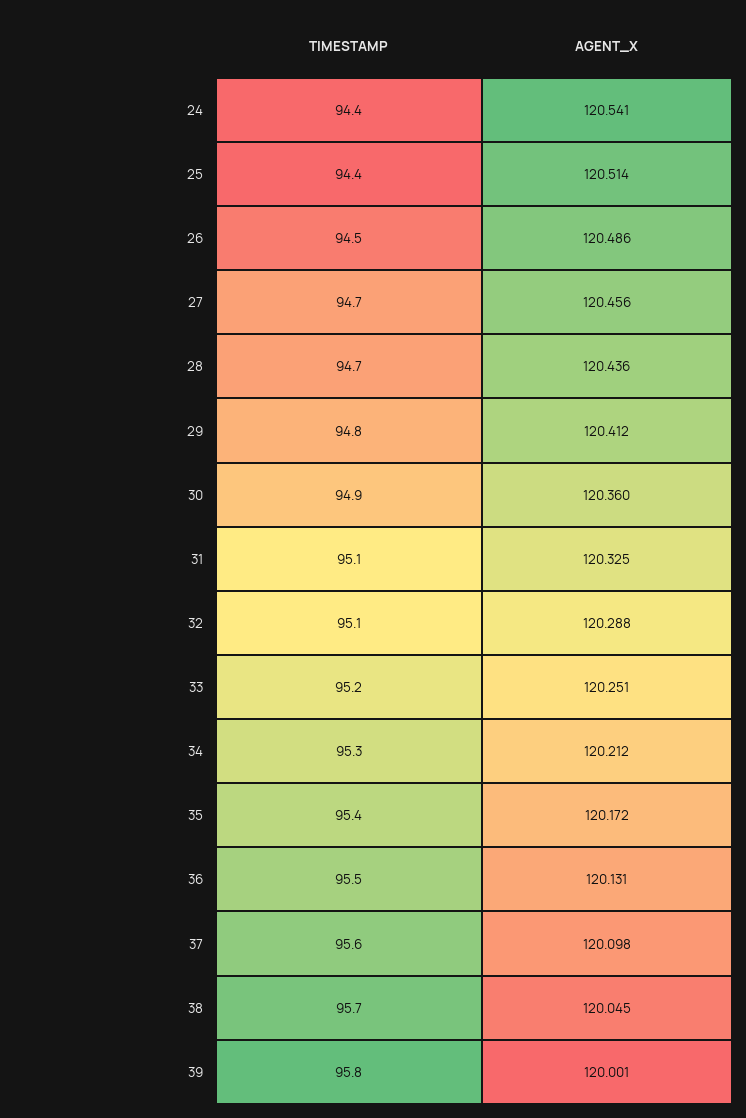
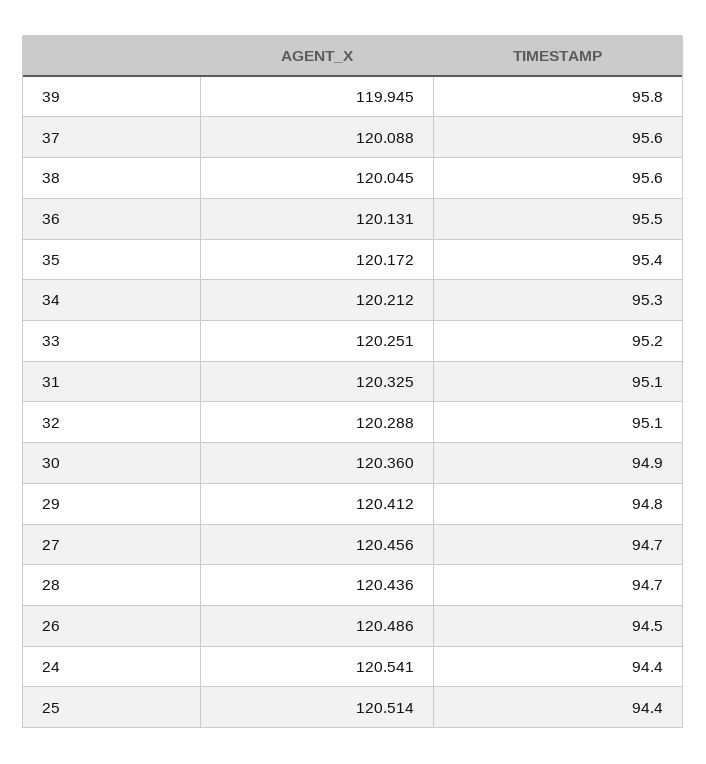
AGENT_X, 37: 120.098 -> 120.088
TIMESTAMP, 38: 95.7 -> 95.6
AGENT_X, 39: 120.001 -> 119.945

